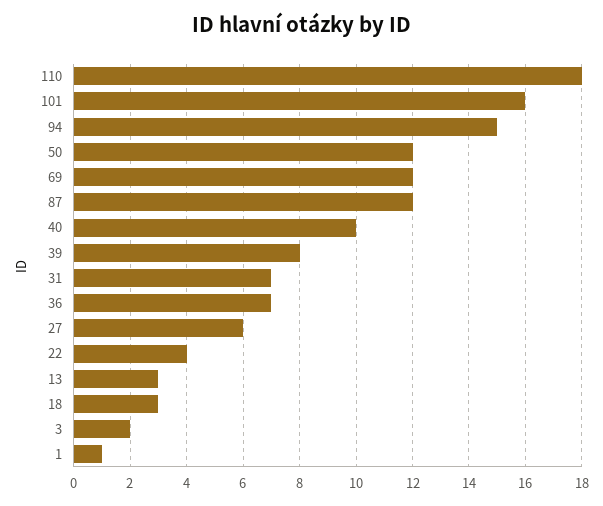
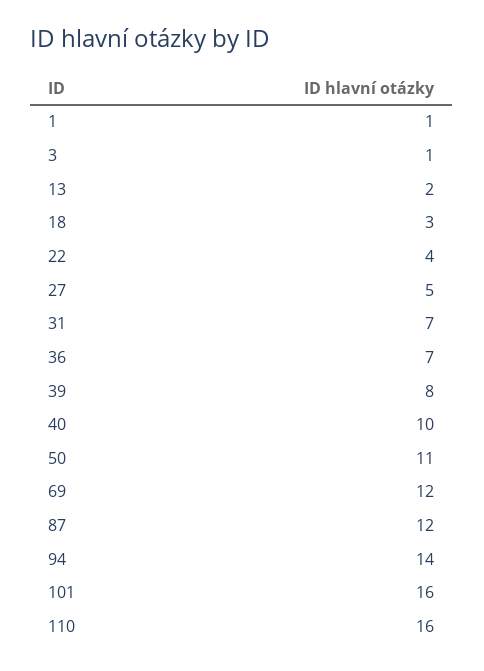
110: 18 -> 16
94: 15 -> 14
50: 12 -> 11
27: 6 -> 5
13: 3 -> 2
3: 2 -> 1

